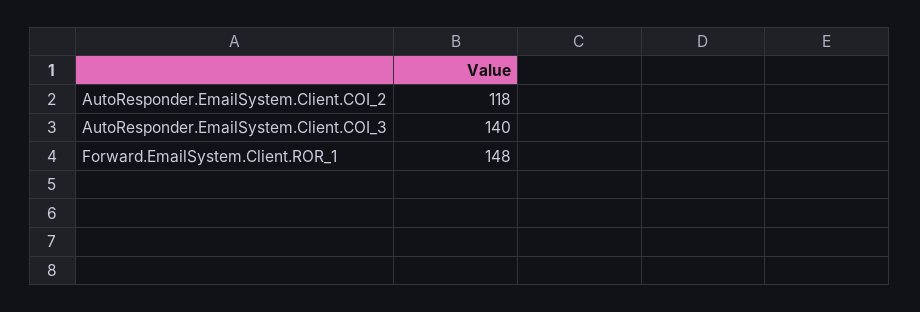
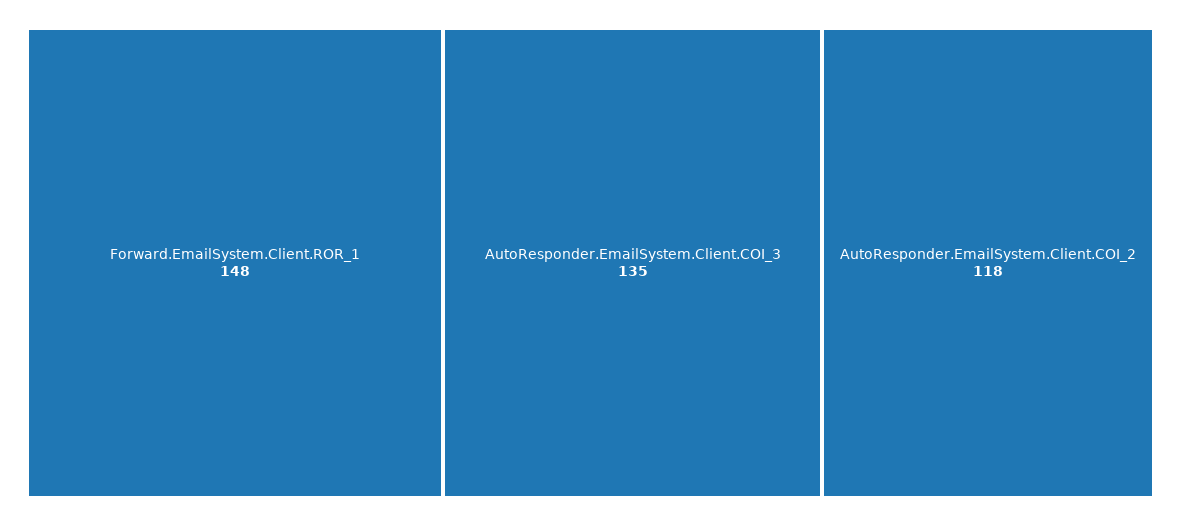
AutoResponder.EmailSystem.Client.COI_3: 140 -> 135

